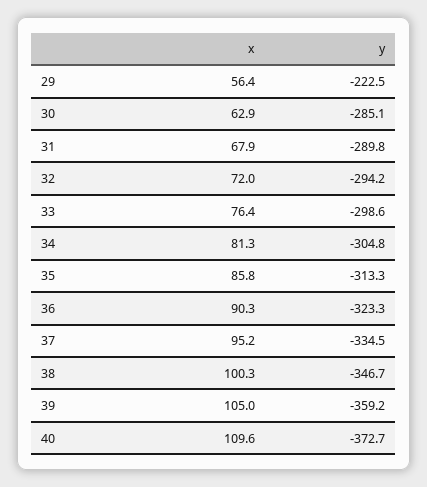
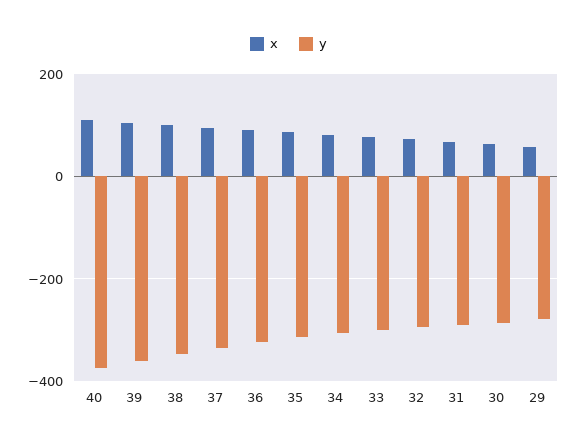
y, 29: -222.5 -> -280

